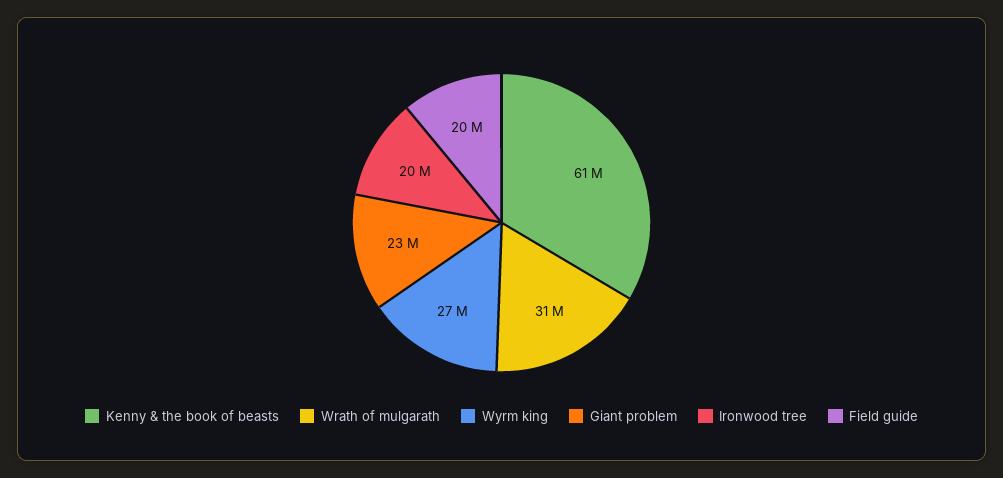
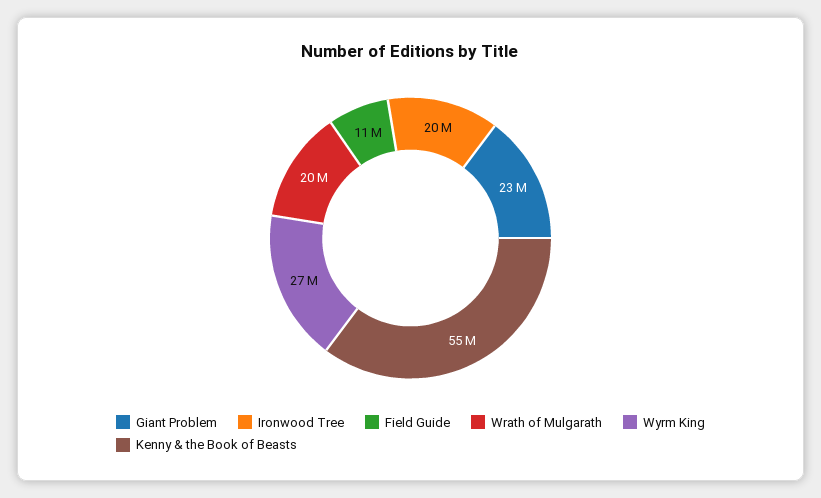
Kenny & the book of beasts: 61000000 -> 55000000
Wrath of mulgarath: 31000000 -> 20000000
Field guide: 20000000 -> 11000000

